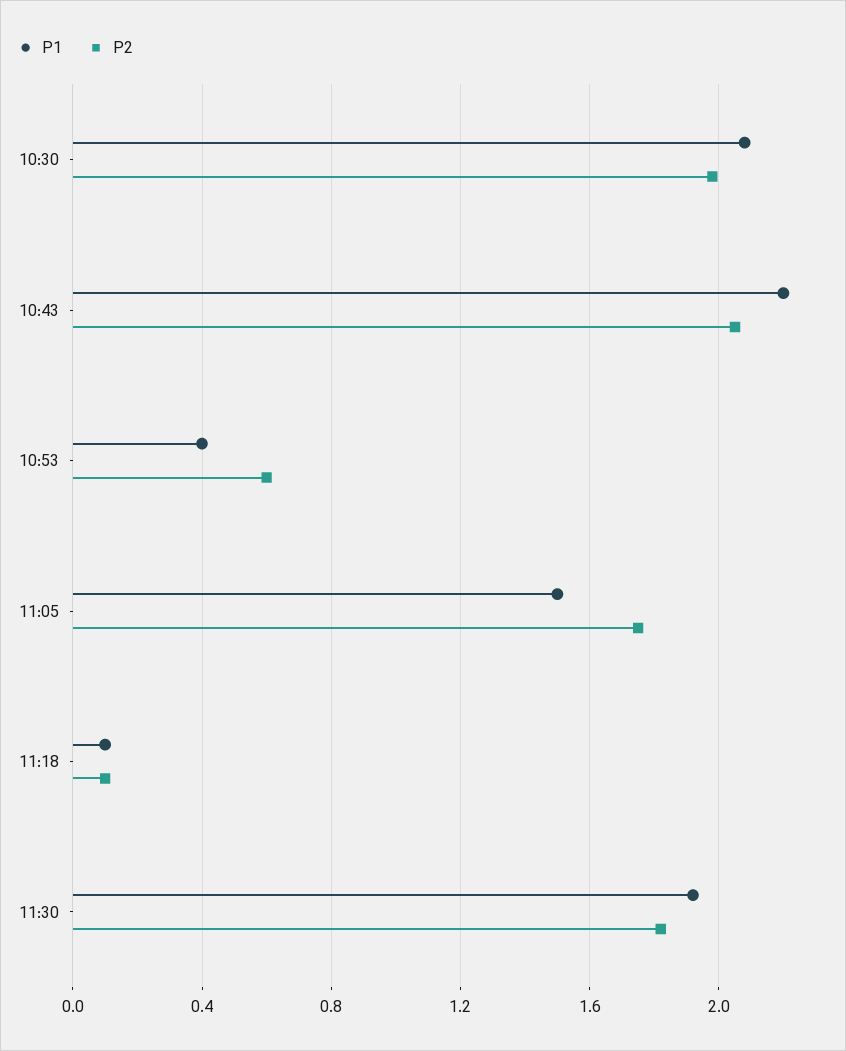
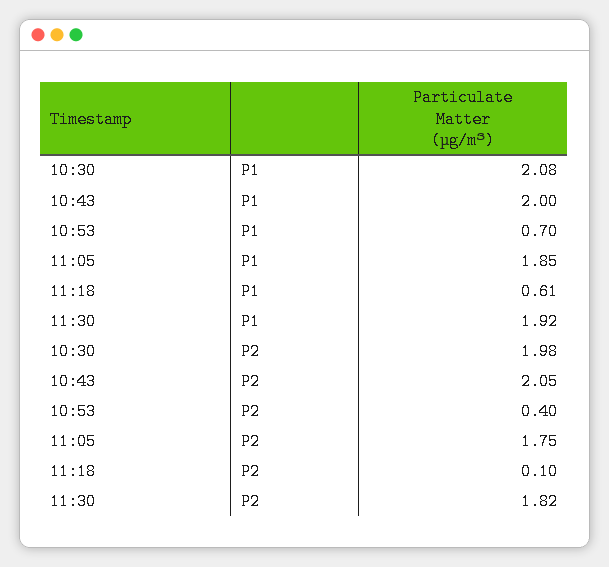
P1, 10:43: 2.2 -> 2
P1, 10:53: 0.4 -> 0.7
P2, 10:53: 0.6 -> 0.4
P1, 11:05: 1.5 -> 1.85
P1, 11:18: 0.1 -> 0.61

